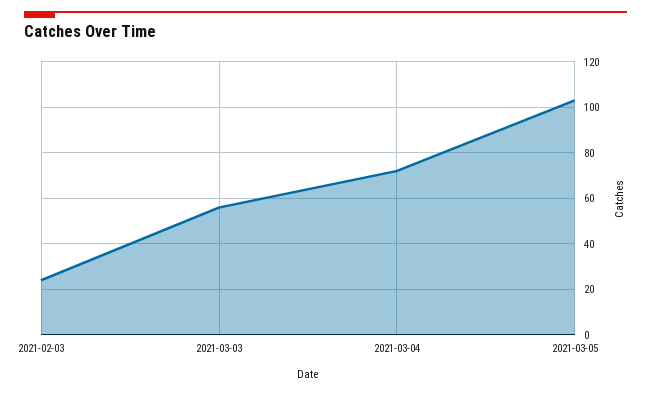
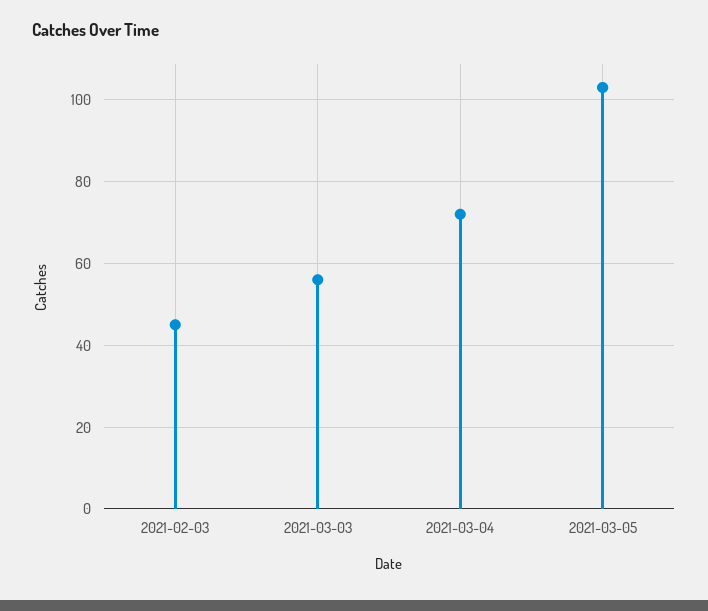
2021-02-03: 25 -> 45

